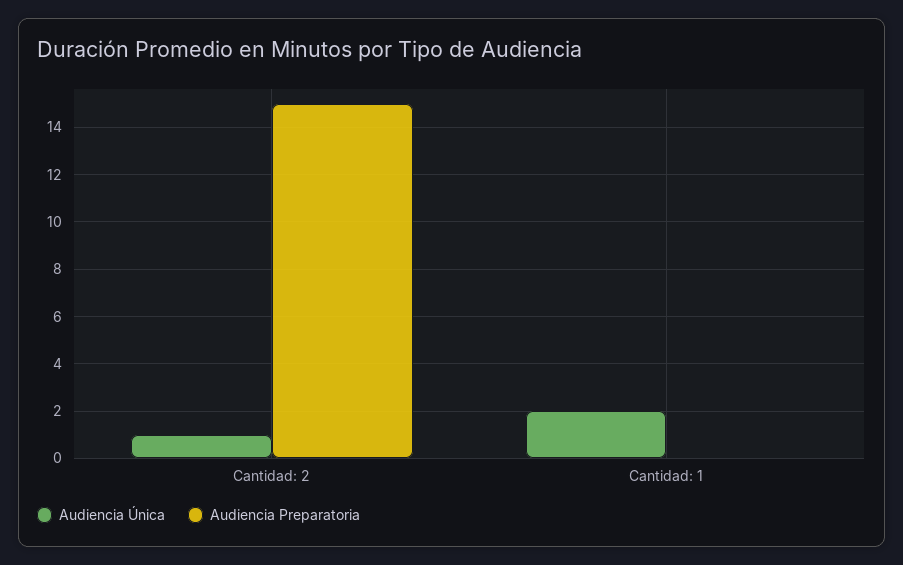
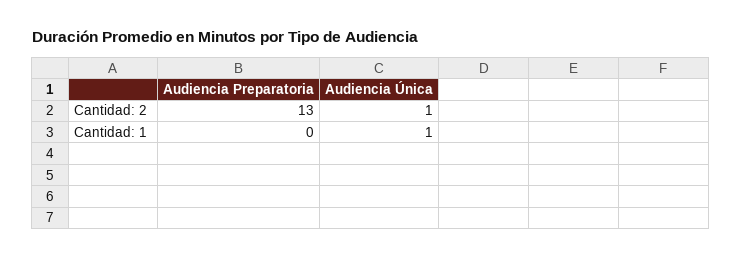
Audiencia Preparatoria, Cantidad: 2: 15 -> 13
Audiencia Única, Cantidad: 1: 2 -> 1

